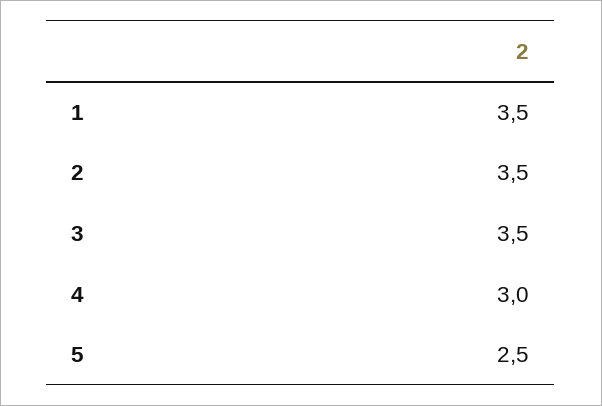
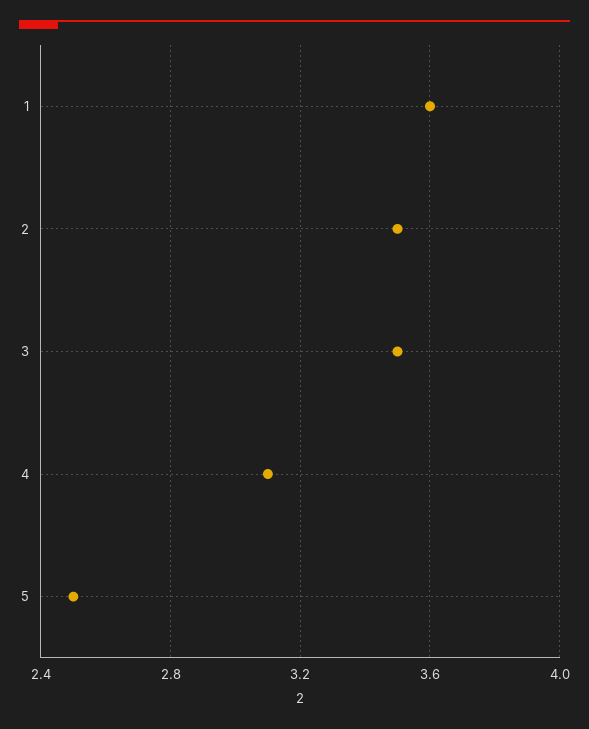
1: 3.5 -> 3.6
4: 3 -> 3.1

